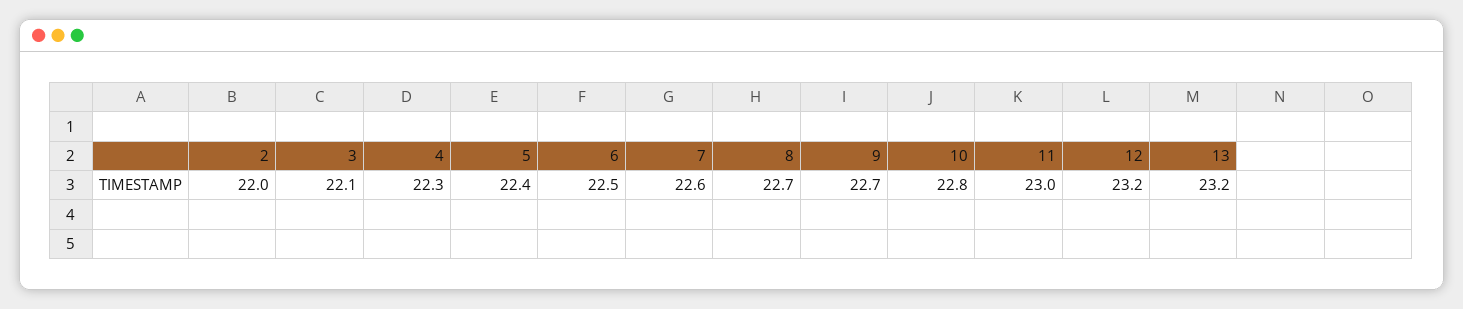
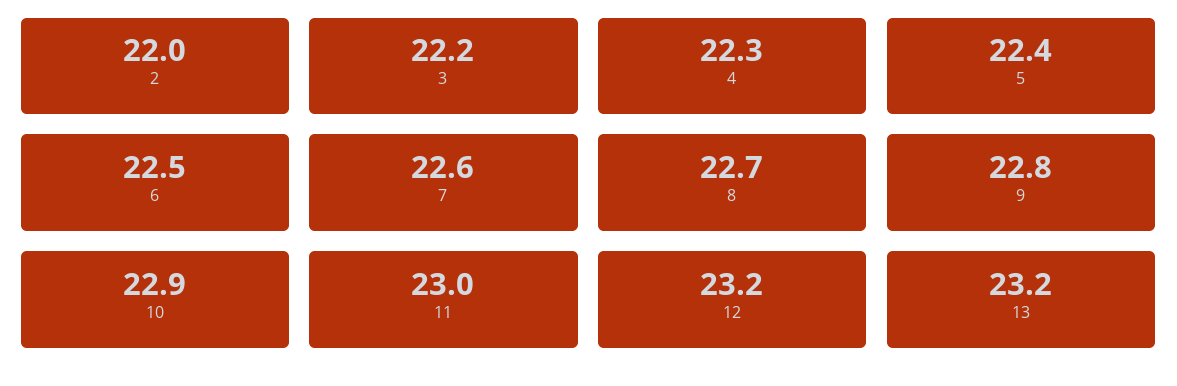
3: 22.1 -> 22.2
9: 22.7 -> 22.8
10: 22.8 -> 22.9

